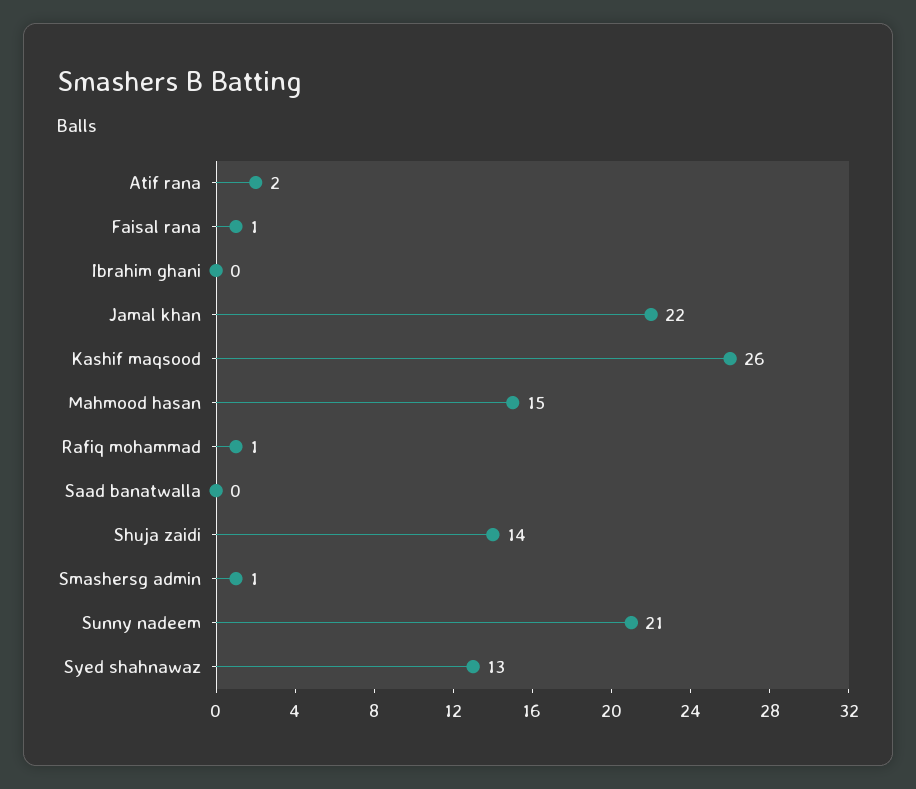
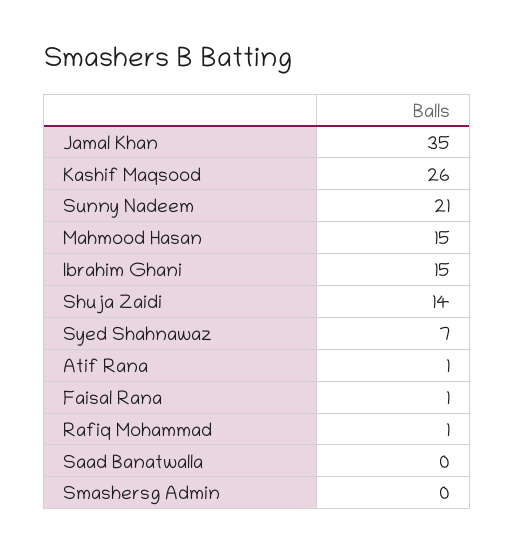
Atif rana: 2 -> 1
Ibrahim ghani: 0 -> 15
Jamal khan: 22 -> 35
Smashersg admin: 1 -> 0
Syed shahnawaz: 13 -> 7

